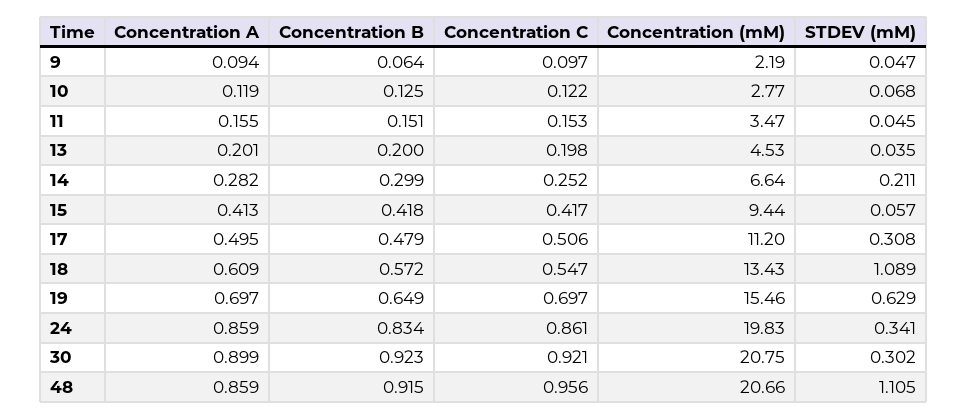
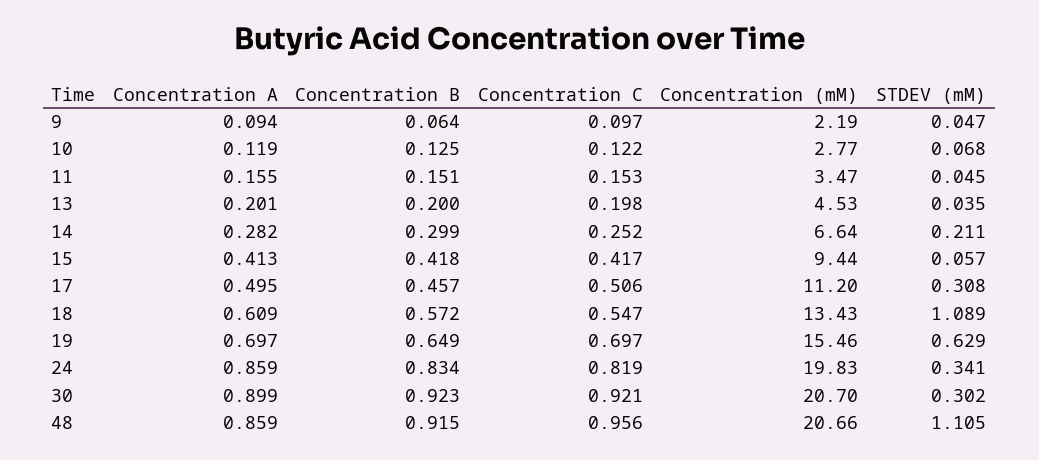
Concentration B, 17: 0.479 -> 0.457
Concentration C, 24: 0.861 -> 0.819
Concentration (mM), 30: 20.75 -> 20.7

